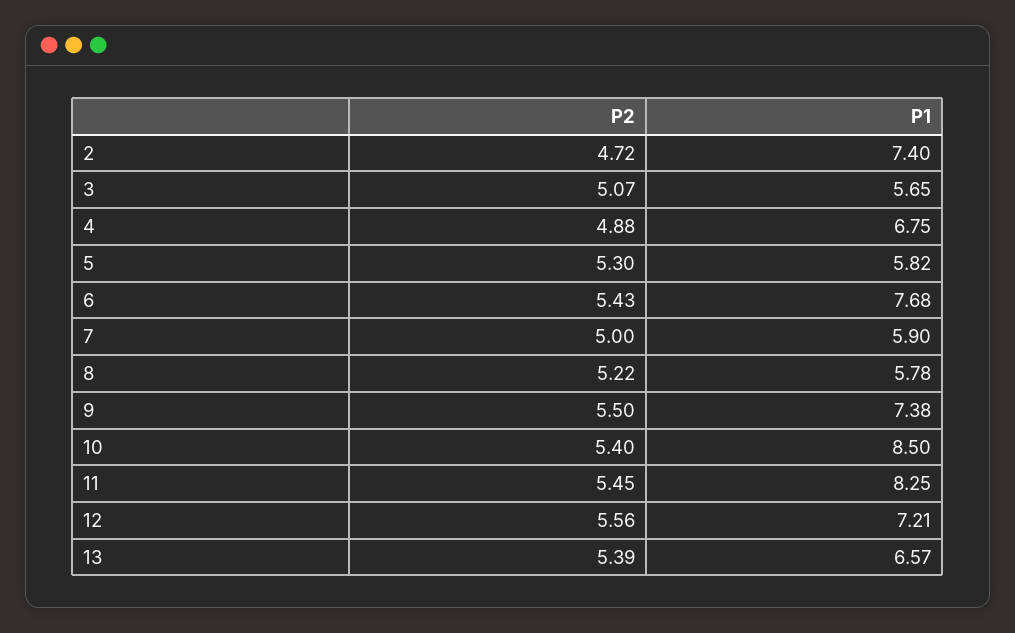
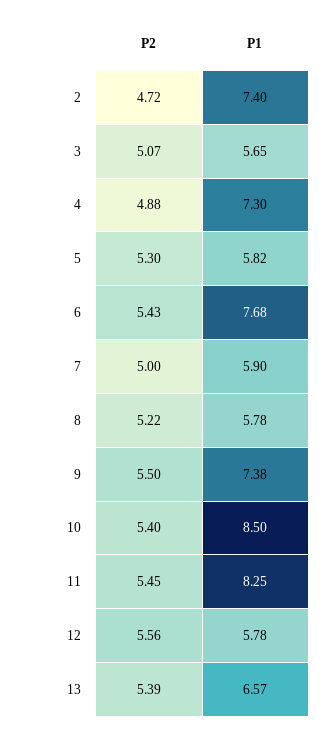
P1, 4: 6.75 -> 7.3
P1, 12: 7.21 -> 5.78

